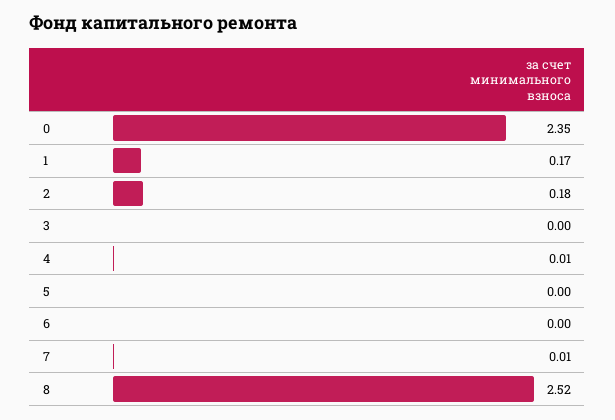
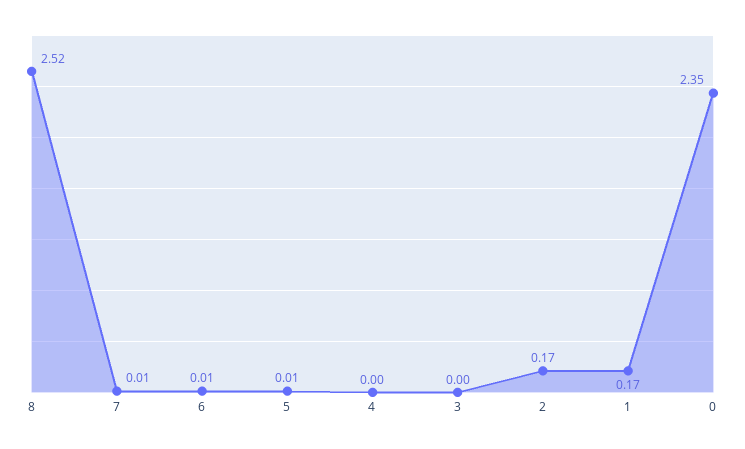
2: 0.18 -> 0.17
4: 0.01 -> 0
5: 0 -> 0.01
6: 0 -> 0.01

